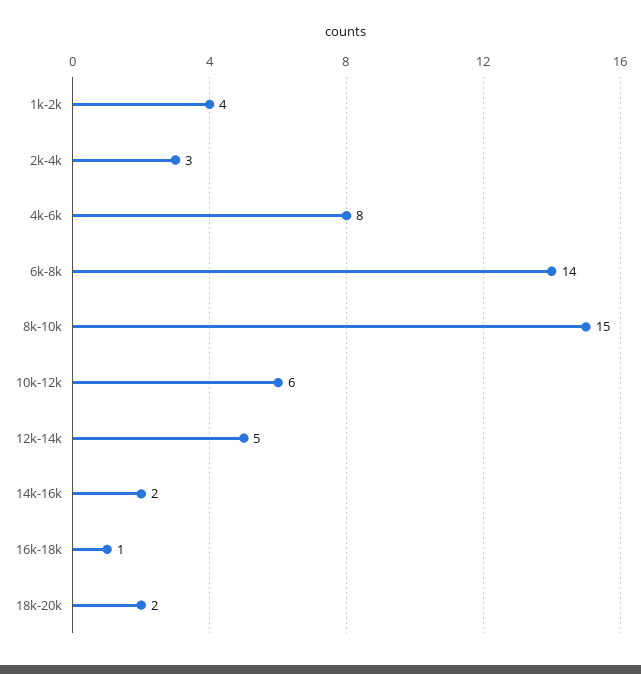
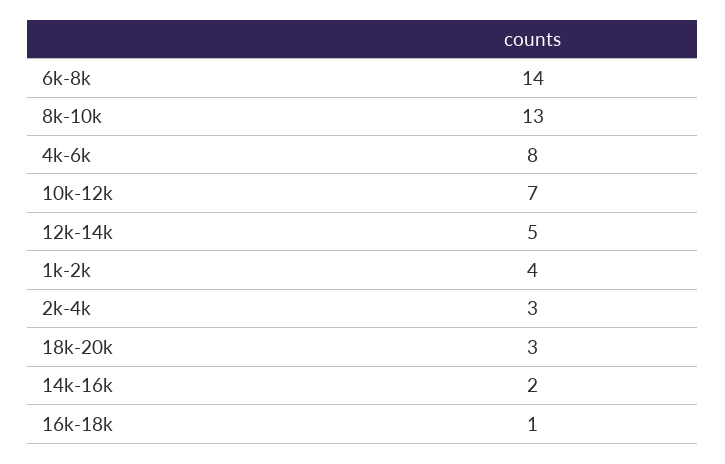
8k-10k: 15 -> 13
10k-12k: 6 -> 7
18k-20k: 2 -> 3

